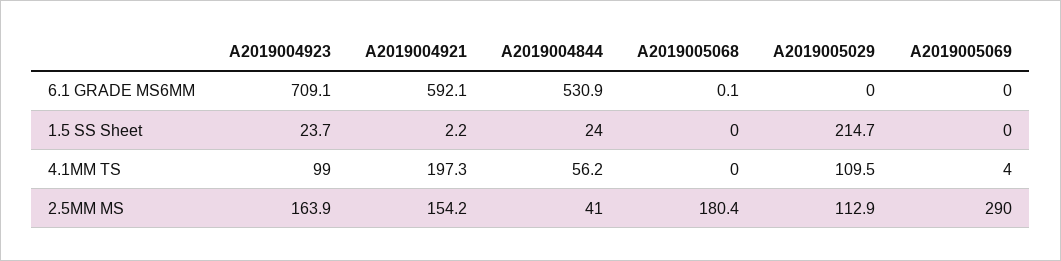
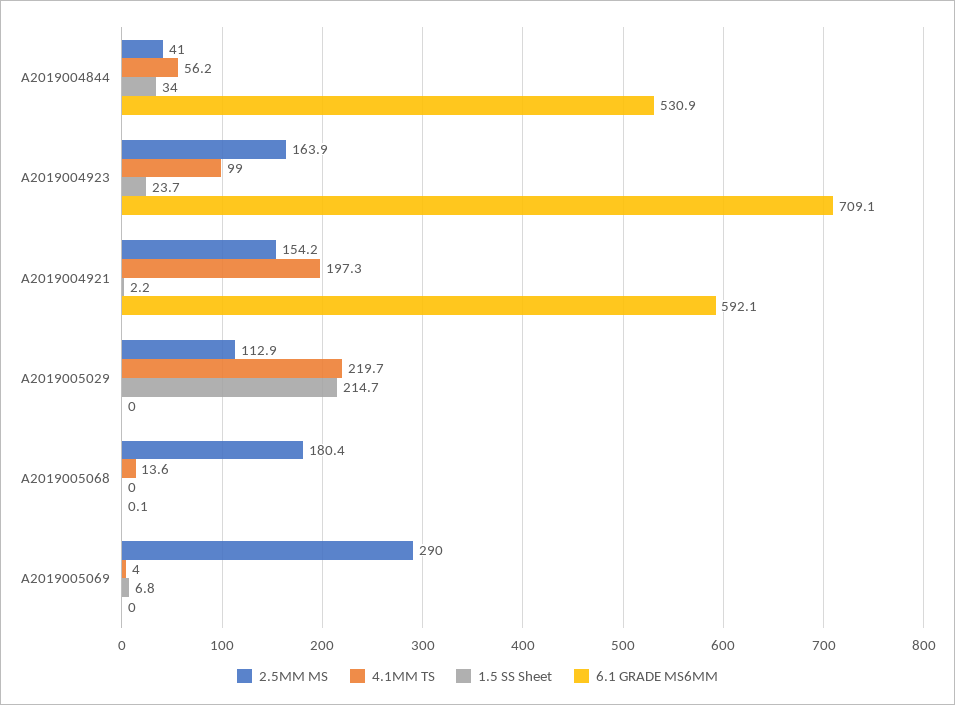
1.5 SS Sheet, A2019004844: 24 -> 34
1.5 SS Sheet, A2019005069: 0 -> 6.8
4.1MM TS, A2019005068: 0 -> 13.6
4.1MM TS, A2019005029: 109.5 -> 219.7

